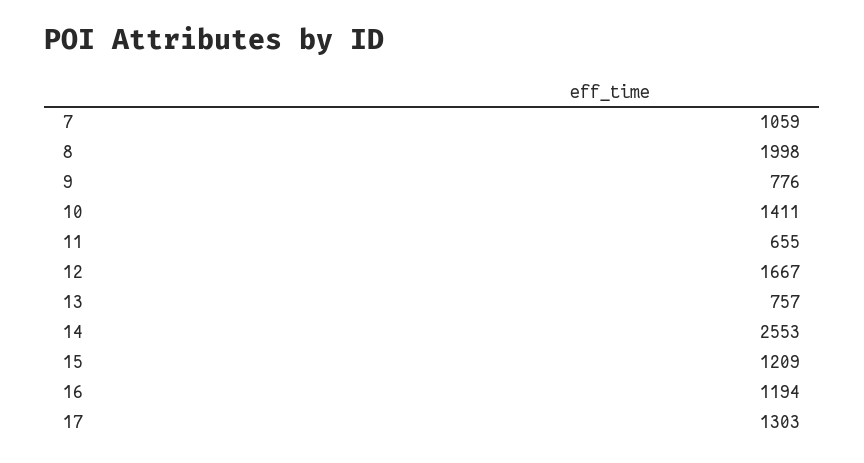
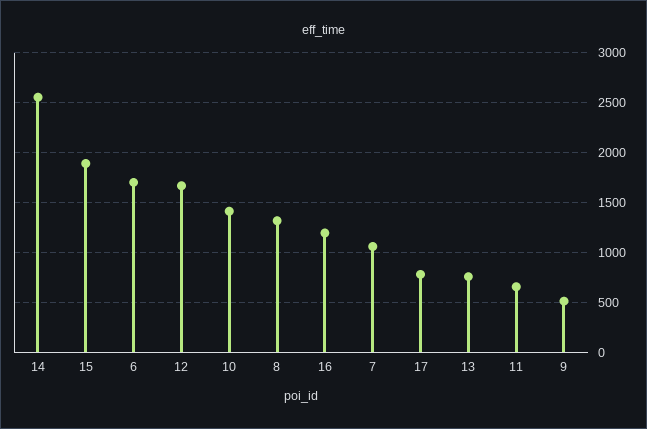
8: 1998 -> 1300
9: 776 -> 500
15: 1209 -> 1900
17: 1303 -> 800
6: none -> 1700

